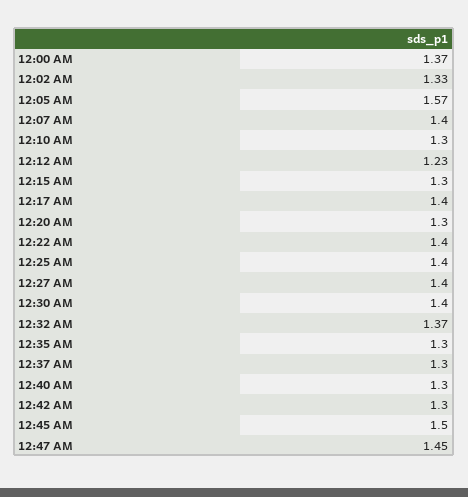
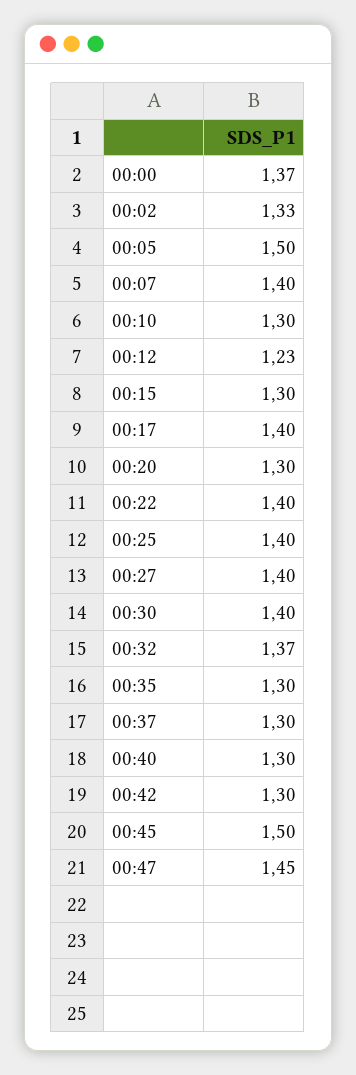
12:05 AM: 1.57 -> 1.5

